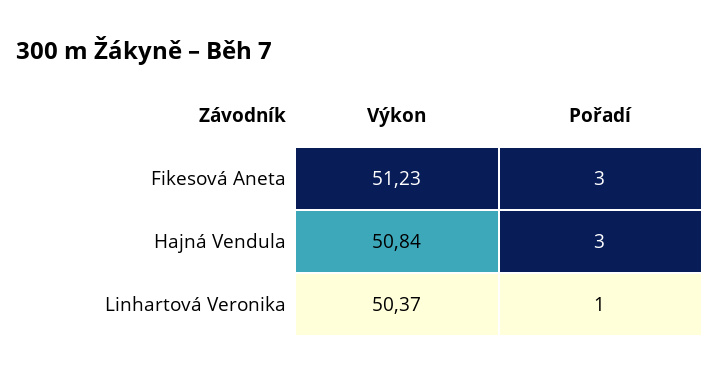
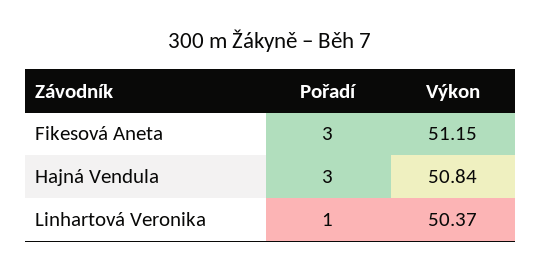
Výkon, Fikesová Aneta: 51.23 -> 51.15

